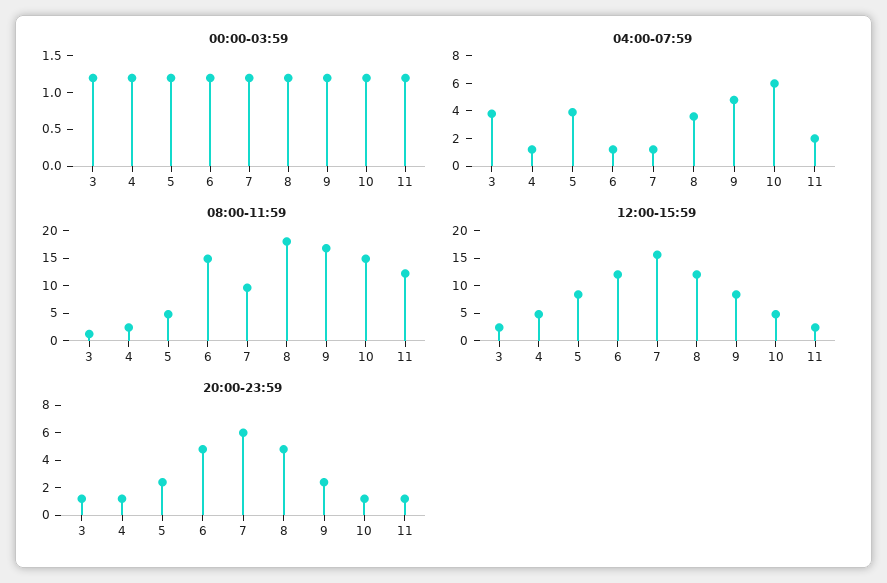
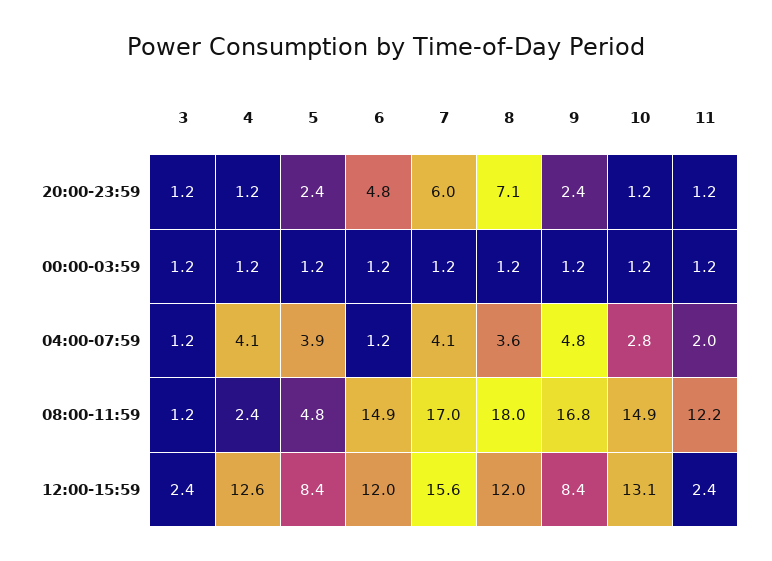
04:00-07:59, 3: 4 -> 1.2
04:00-07:59, 4: 1 -> 4.1
04:00-07:59, 7: 1 -> 4.1
04:00-07:59, 10: 6 -> 2.8
08:00-11:59, 7: 10 -> 17
12:00-15:59, 4: 5 -> 12.6
12:00-15:59, 10: 5 -> 13.1
20:00-23:59, 8: 5 -> 7.1

